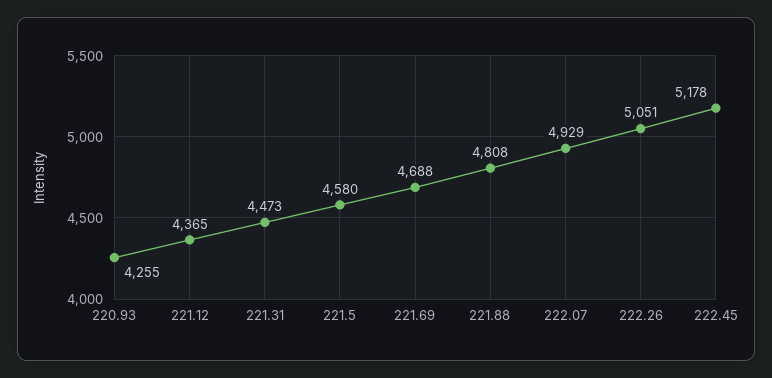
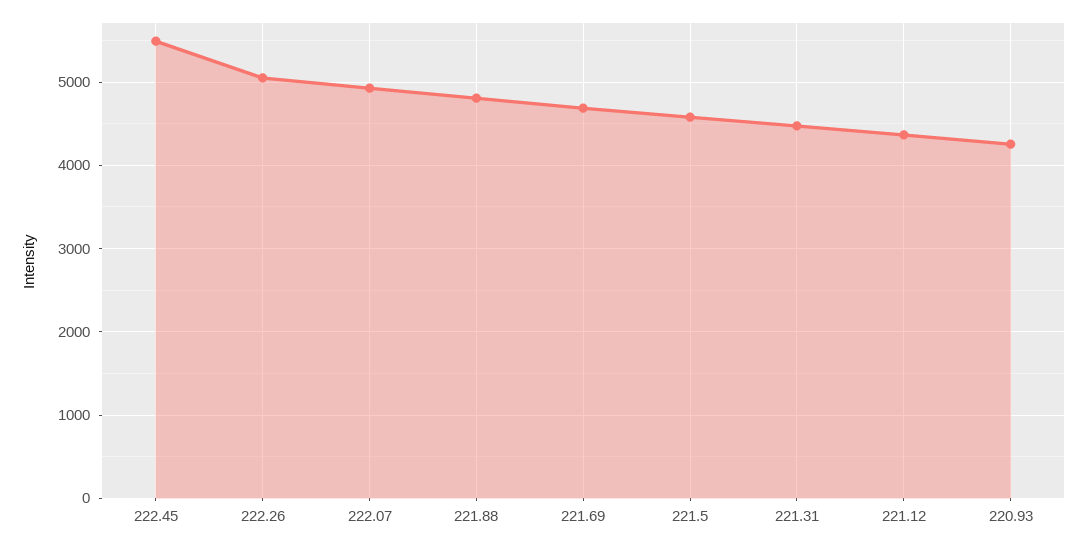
222.45: 5178 -> 5500

